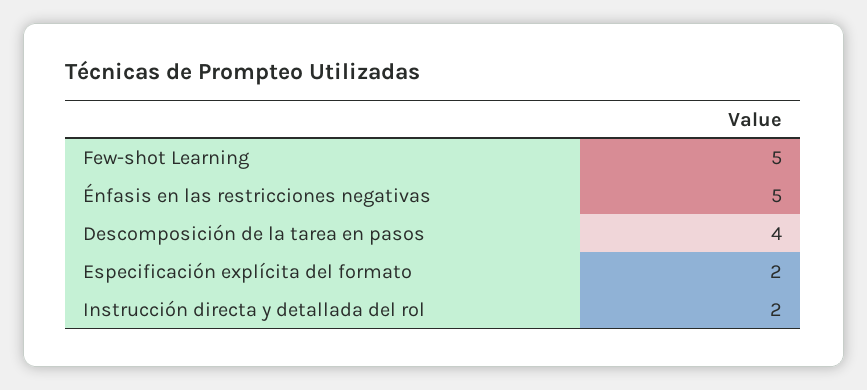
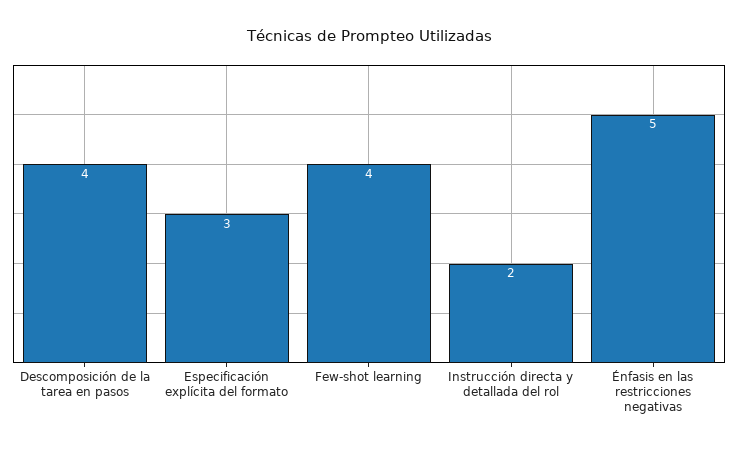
Few-shot Learning: 5 -> 4
Especificación explícita del formato: 2 -> 3

